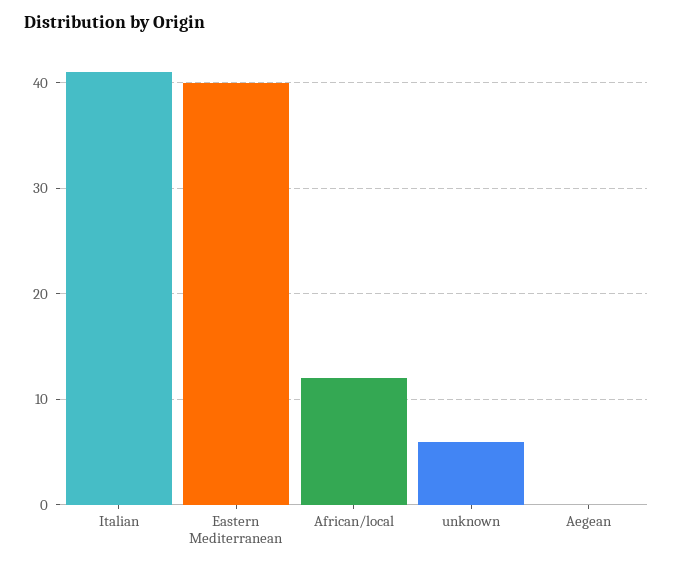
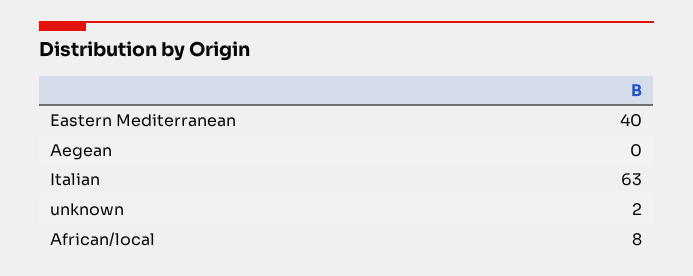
Italian: 41 -> 63
African/local: 12 -> 8
unknown: 6 -> 2

